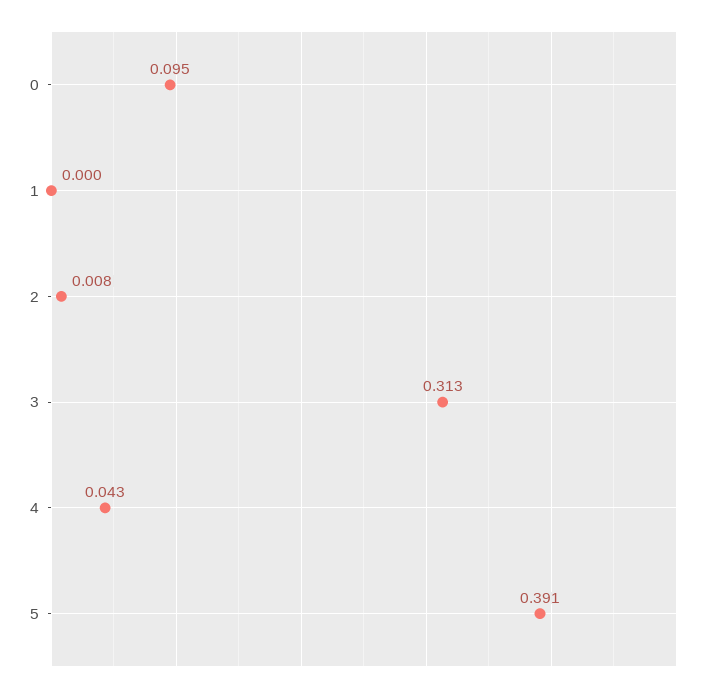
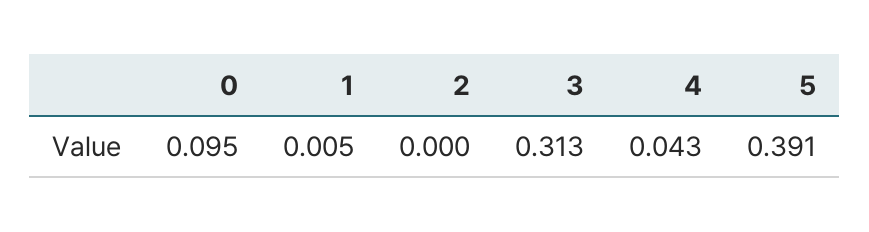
1: 0 -> 0.005
2: 0.008 -> 0

